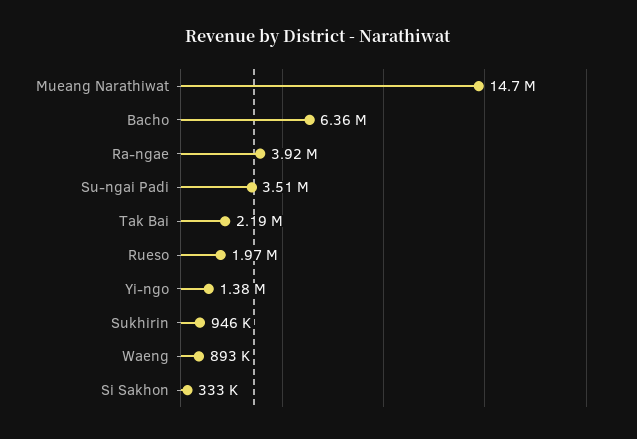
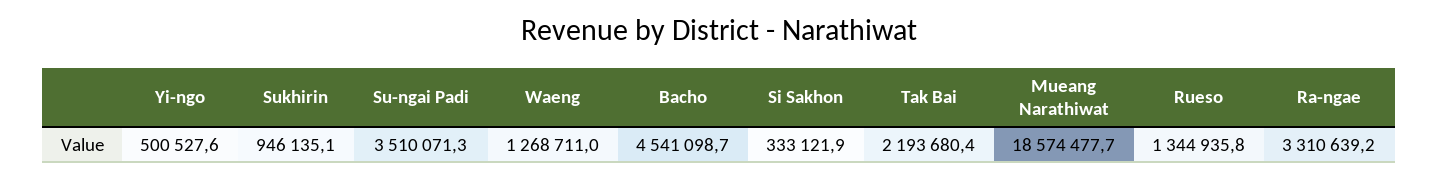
Mueang Narathiwat: 14700000 -> 18574477.7
Bacho: 6360000 -> 4541098.7
Ra-ngae: 3920000 -> 3310639.2
Rueso: 1970000 -> 1344935.8
Yi-ngo: 1380000 -> 500527.6
Waeng: 893000 -> 1268711

